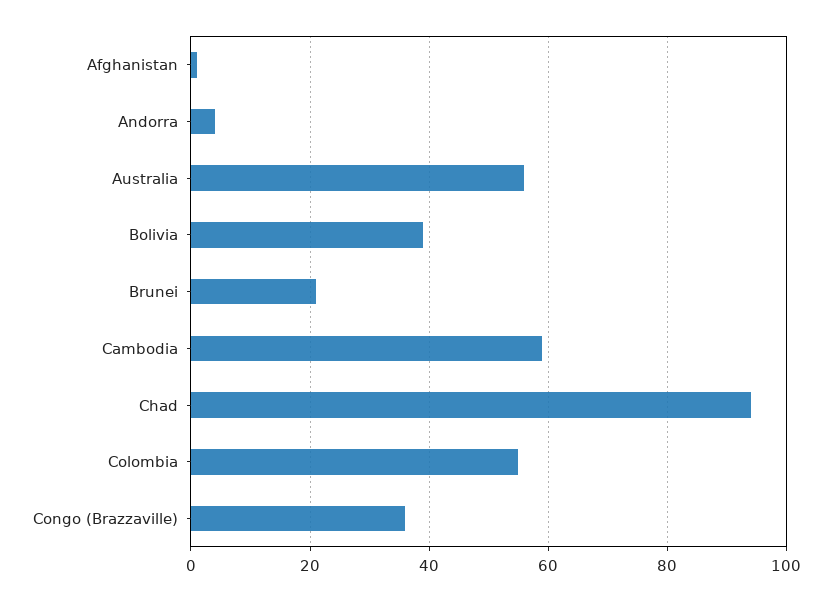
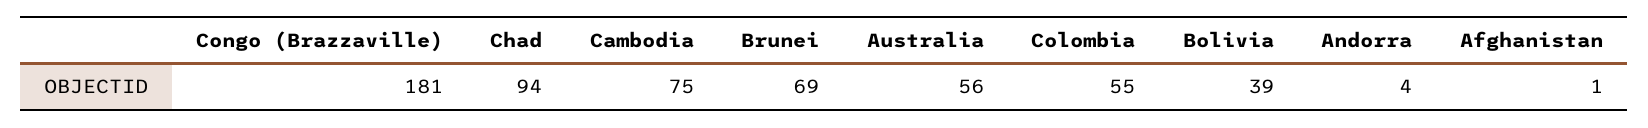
Brunei: 20 -> 69
Cambodia: 60 -> 75
Congo (Brazzaville): 35 -> 181

